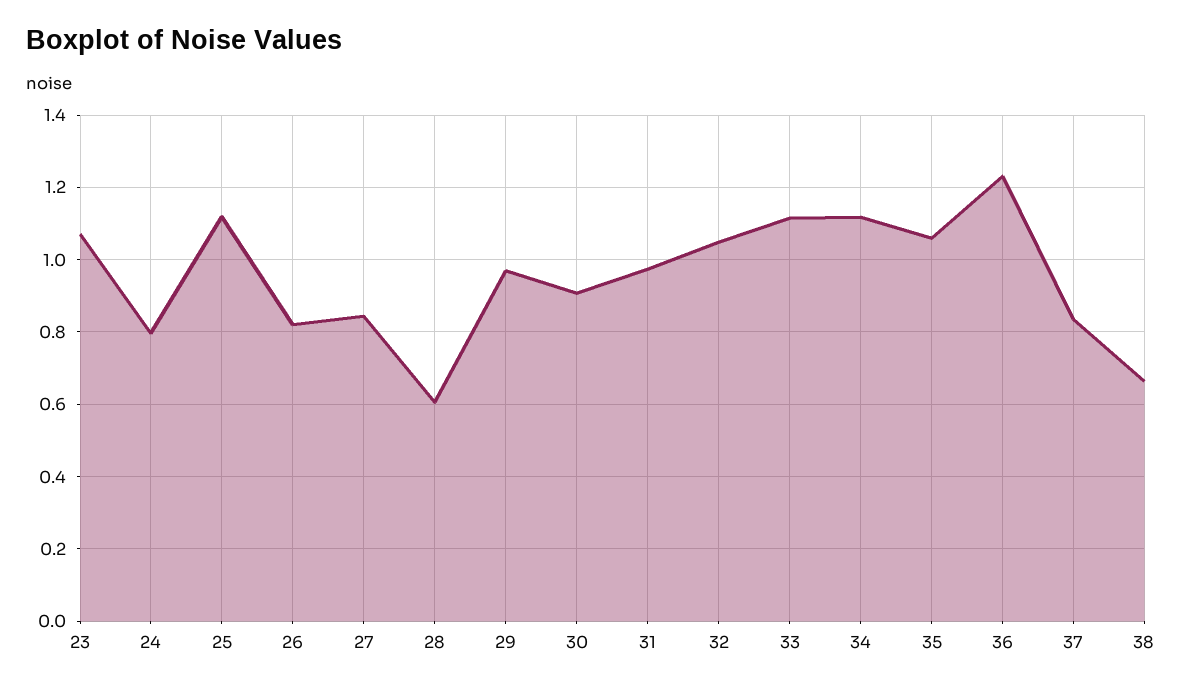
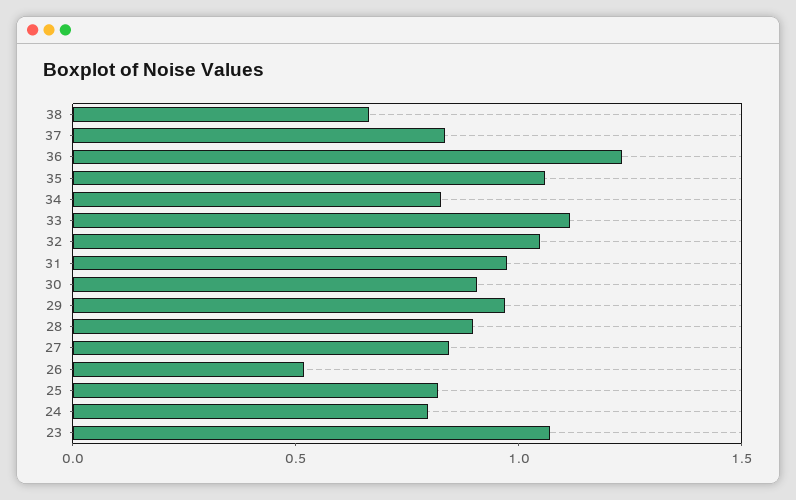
25: 1.12 -> 0.8
26: 0.82 -> 0.5
28: 0.6 -> 0.9
34: 1.12 -> 0.8

